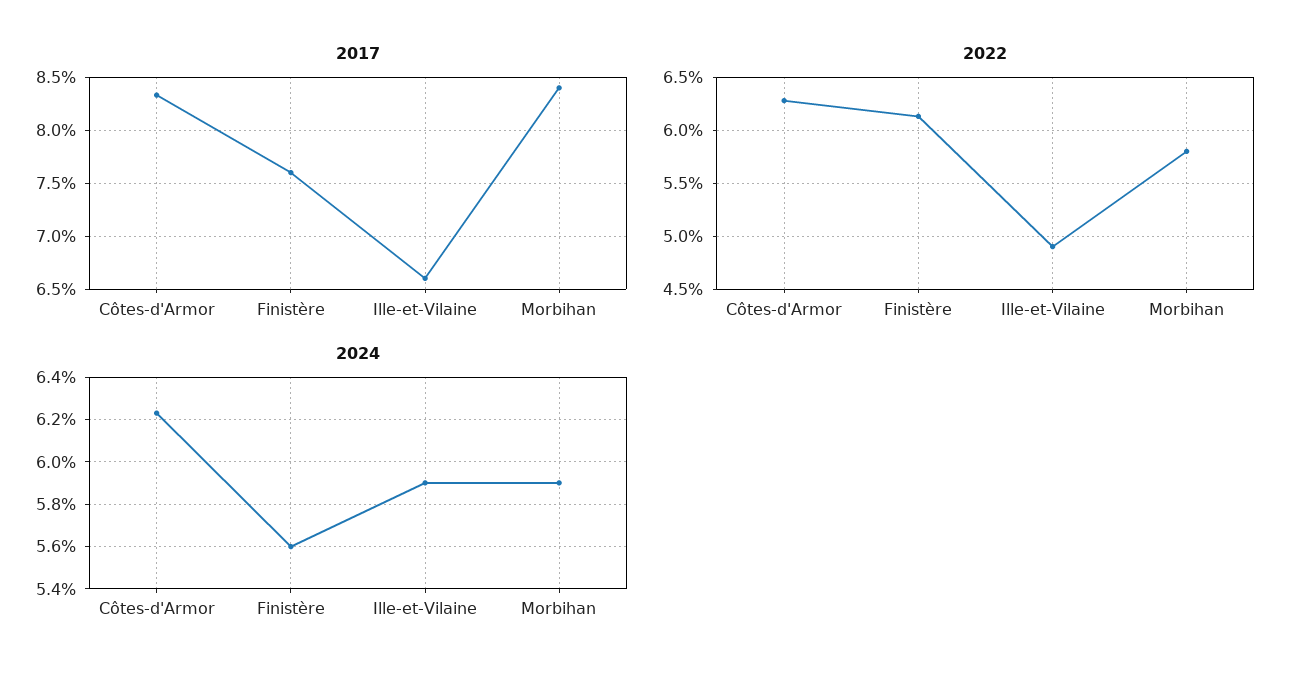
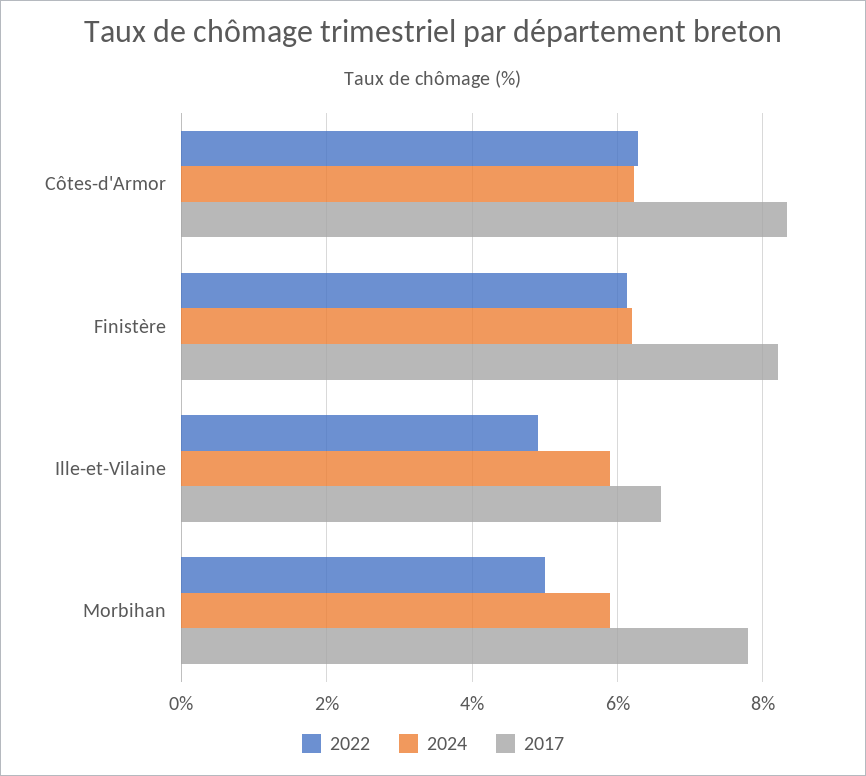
2017, Finistère: 7.6 -> 8.2
2017, Morbihan: 8.4 -> 7.8
2022, Morbihan: 5.8 -> 5
2024, Finistère: 5.6 -> 6.2

